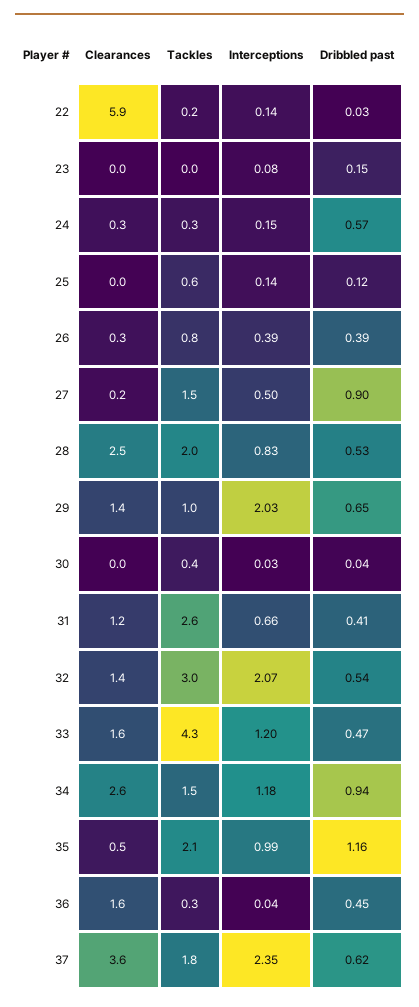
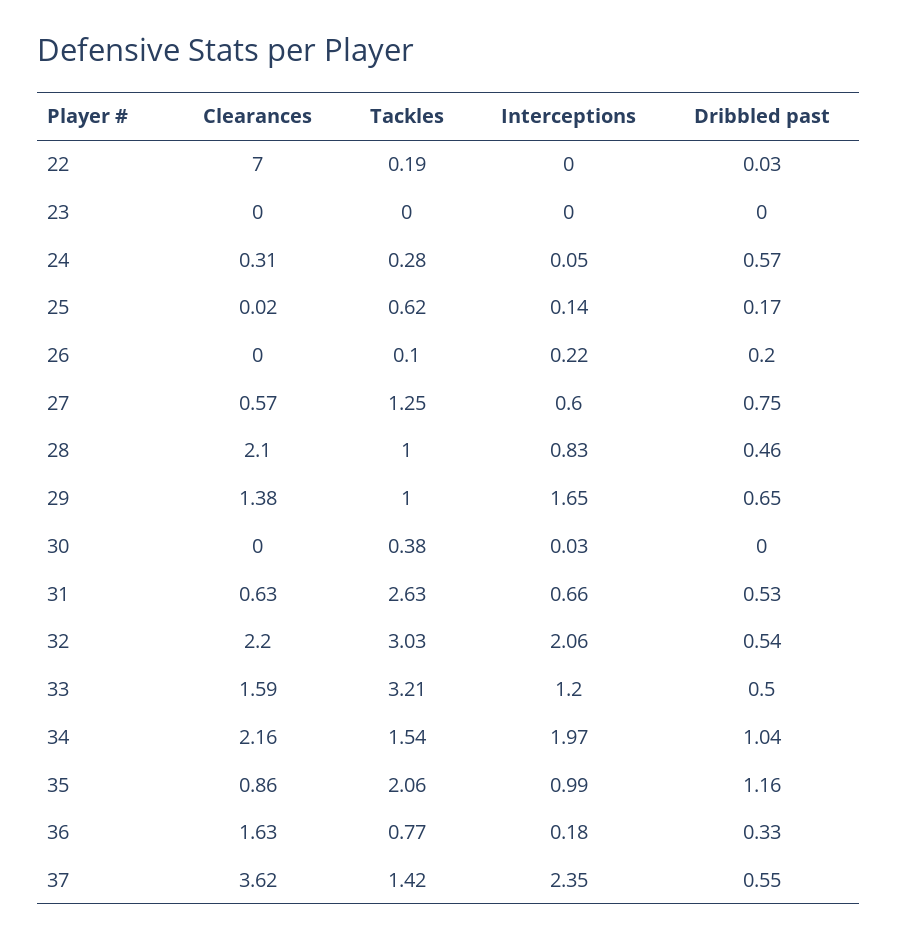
Clearances, 22: 5.9 -> 7
Interceptions, 22: 0.14 -> 0
Interceptions, 23: 0.08 -> 0
Dribbled past, 23: 0.15 -> 0
Interceptions, 24: 0.15 -> 0.05
Dribbled past, 25: 0.12 -> 0.17
Clearances, 26: 0.3 -> 0
Tackles, 26: 0.8 -> 0.1
Interceptions, 26: 0.39 -> 0.22
Dribbled past, 26: 0.39 -> 0.2
Clearances, 27: 0.2 -> 0.57
Tackles, 27: 1.5 -> 1.25
Interceptions, 27: 0.5 -> 0.6
Dribbled past, 27: 0.9 -> 0.75
Clearances, 28: 2.5 -> 2.1
Tackles, 28: 2 -> 1
Dribbled past, 28: 0.53 -> 0.46
Interceptions, 29: 2.03 -> 1.65
Dribbled past, 30: 0.04 -> 0
Clearances, 31: 1.2 -> 0.63
Dribbled past, 31: 0.41 -> 0.53
Clearances, 32: 1.4 -> 2.2
Interceptions, 32: 2.07 -> 2.06
Tackles, 33: 4.3 -> 3.21
Dribbled past, 33: 0.47 -> 0.5
Clearances, 34: 2.6 -> 2.16
Interceptions, 34: 1.18 -> 1.97
Dribbled past, 34: 0.94 -> 1.04
Clearances, 35: 0.5 -> 0.86
Tackles, 36: 0.3 -> 0.77
Interceptions, 36: 0.04 -> 0.18
Dribbled past, 36: 0.45 -> 0.33
Tackles, 37: 1.8 -> 1.42
Dribbled past, 37: 0.62 -> 0.55

